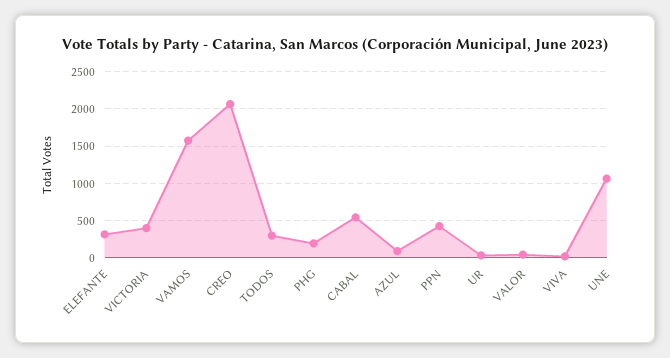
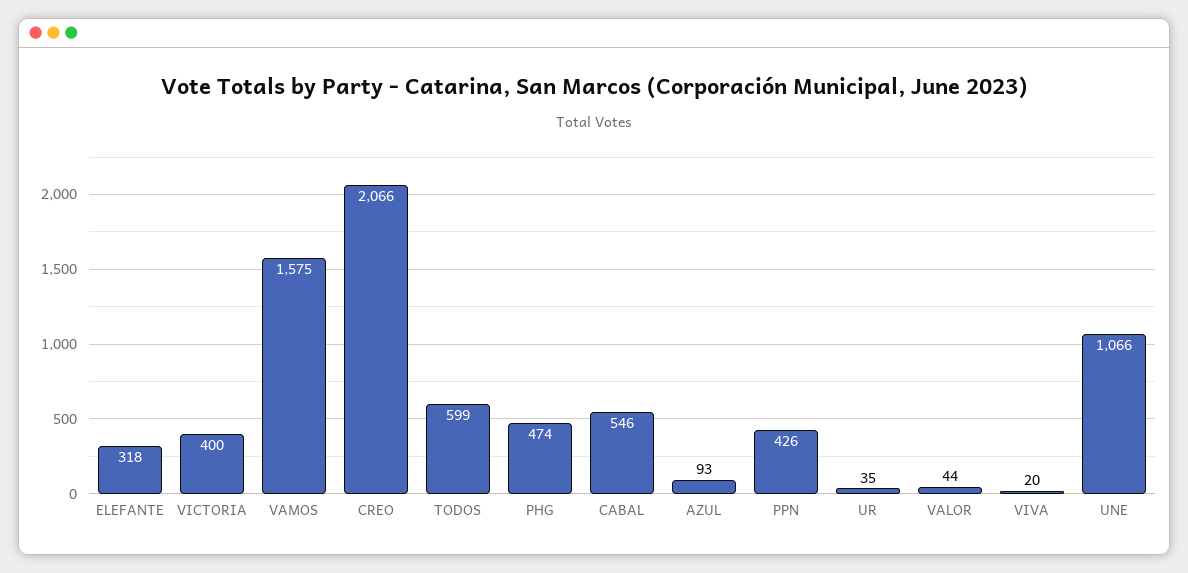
TODOS: 300 -> 599
PHG: 200 -> 474

